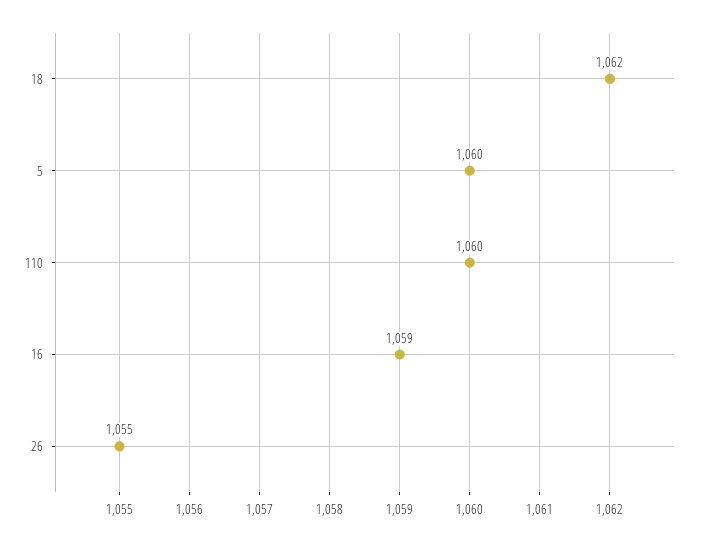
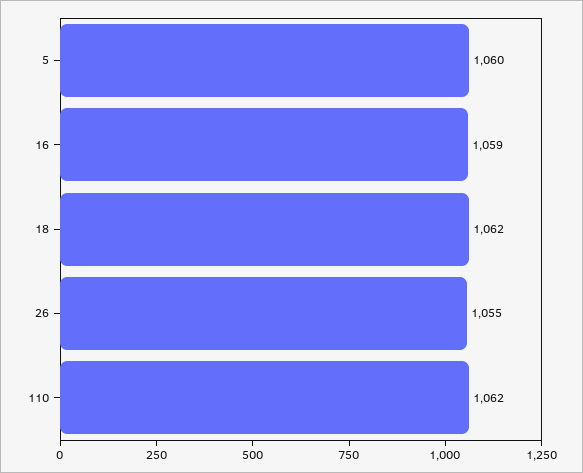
110: 1060 -> 1062

